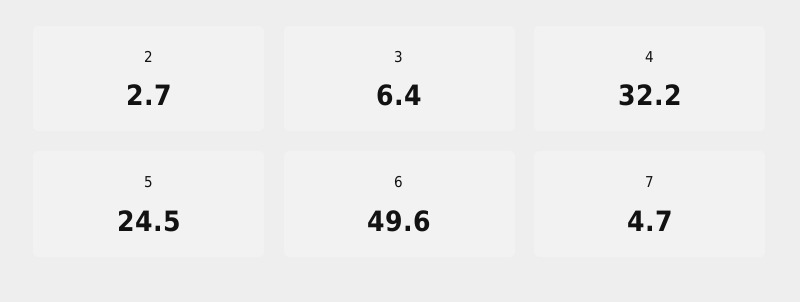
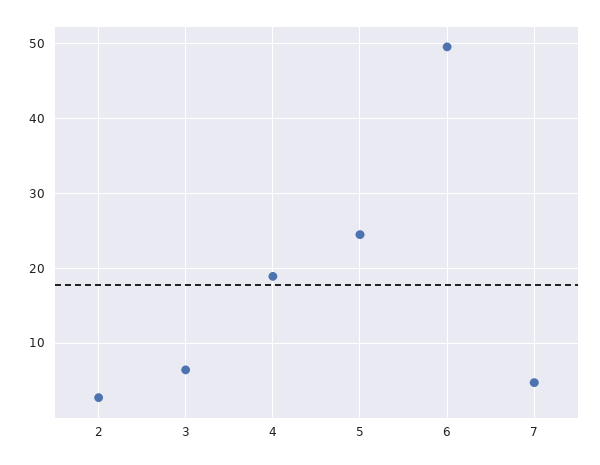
4: 32.2 -> 19

